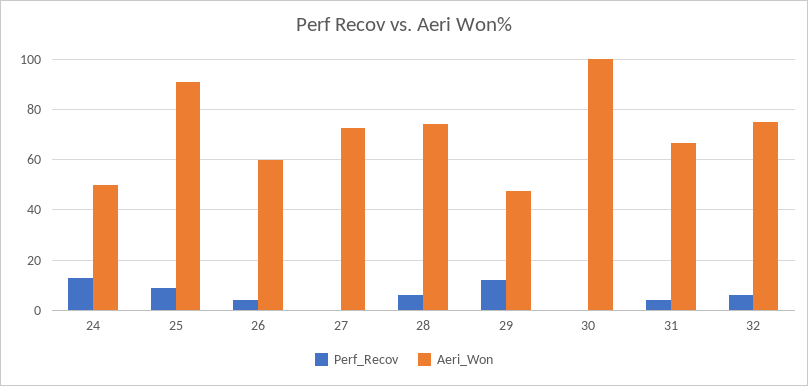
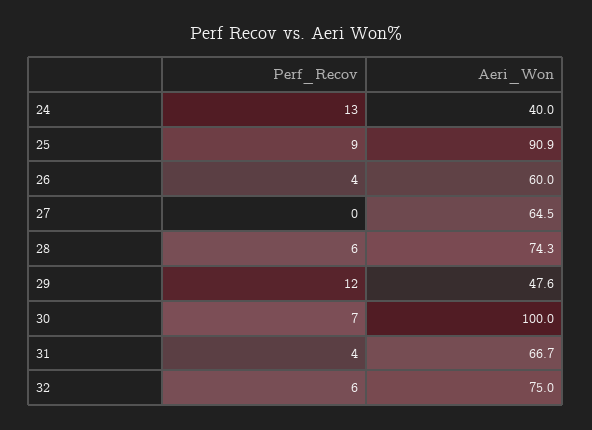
Aeri_Won, 24: 50 -> 40
Aeri_Won, 27: 72.5 -> 64.5
Perf_Recov, 30: 0 -> 7

